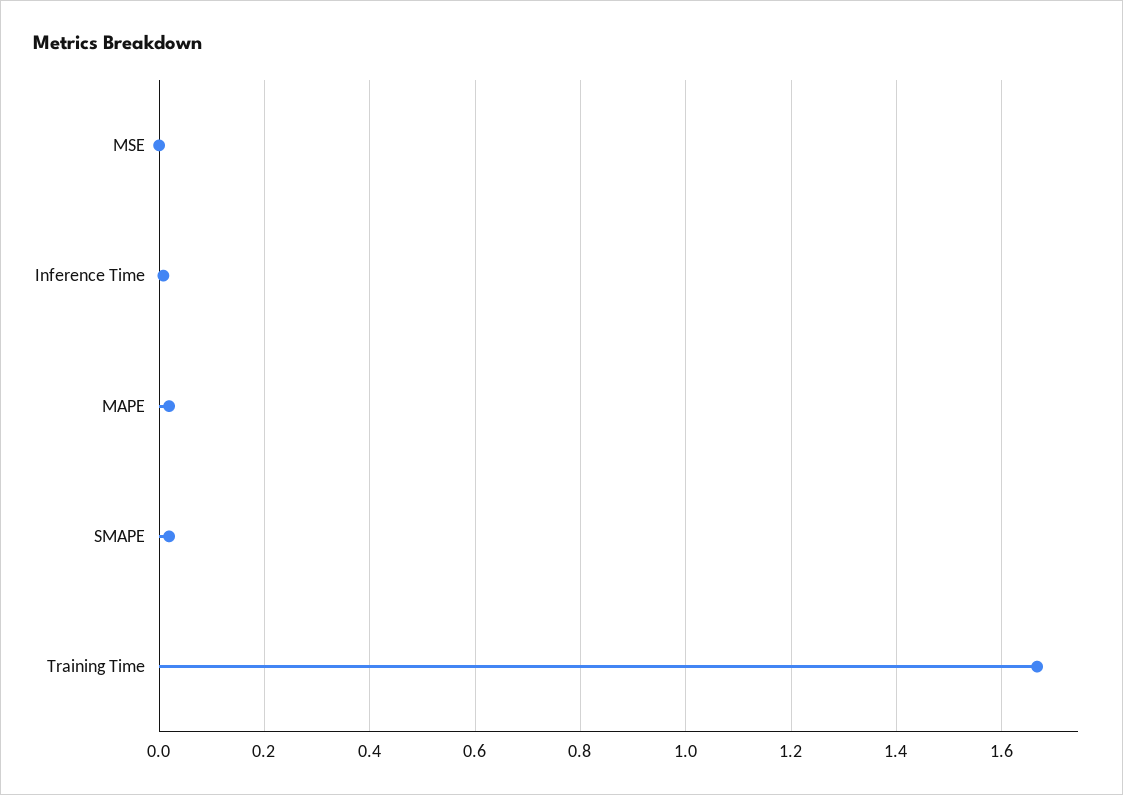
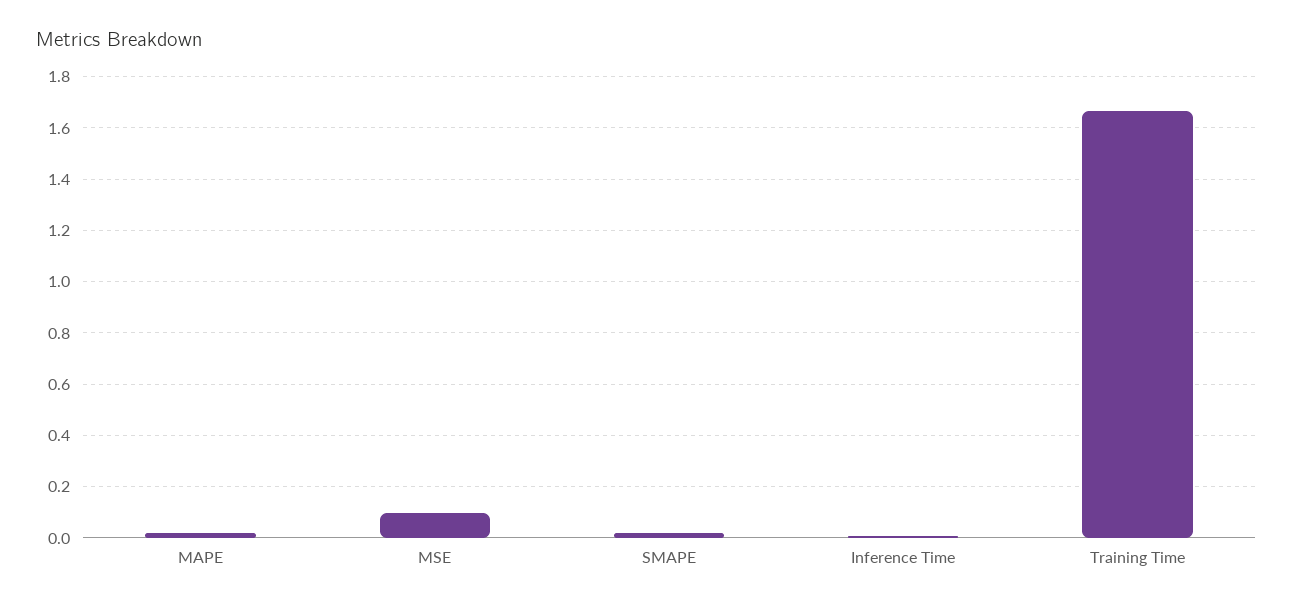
MSE: 0 -> 0.1

